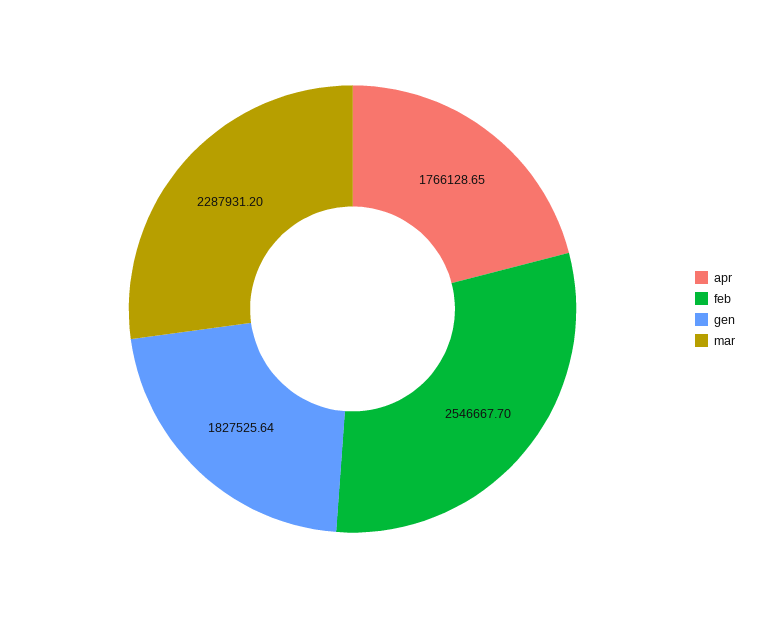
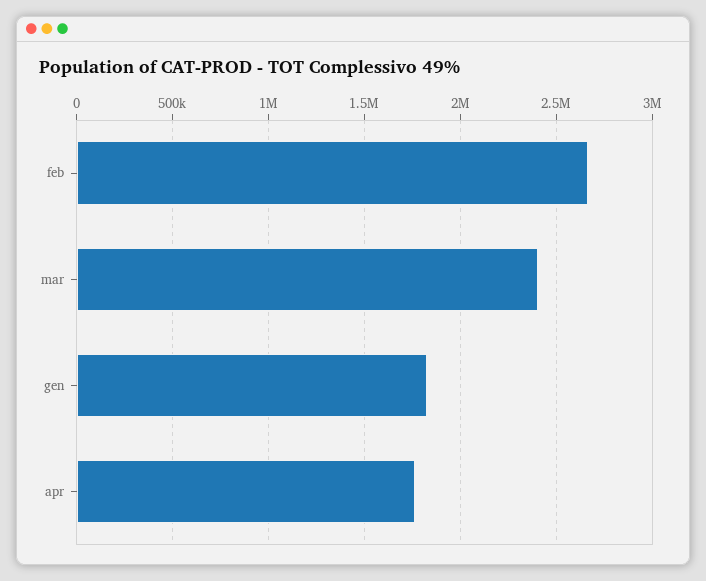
feb: 2546667.7 -> 2650000
mar: 2287931.2 -> 2400000

